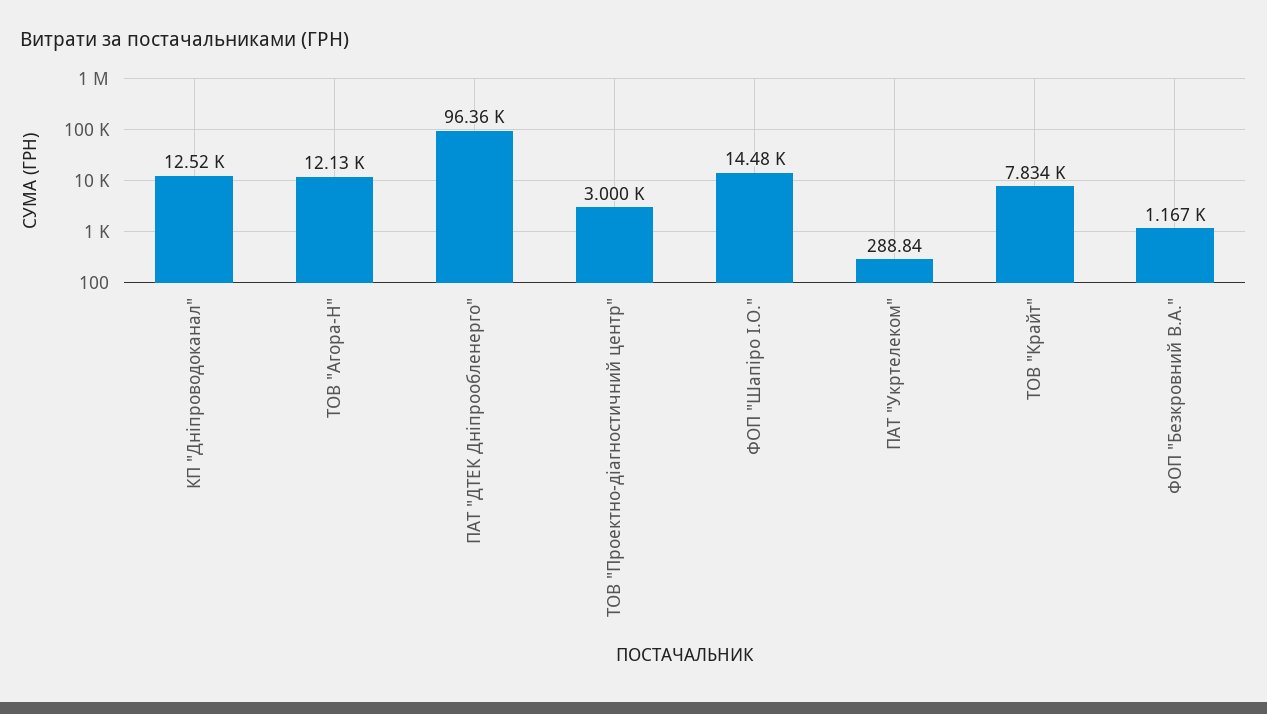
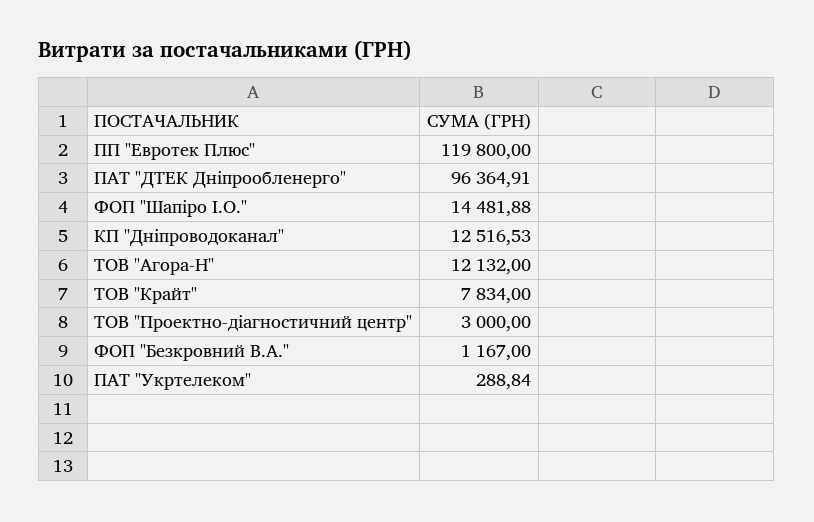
ПП "Евротек Плюс": none -> 119800

